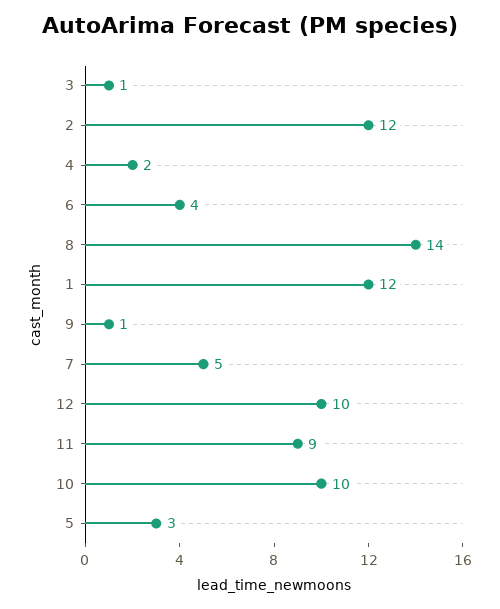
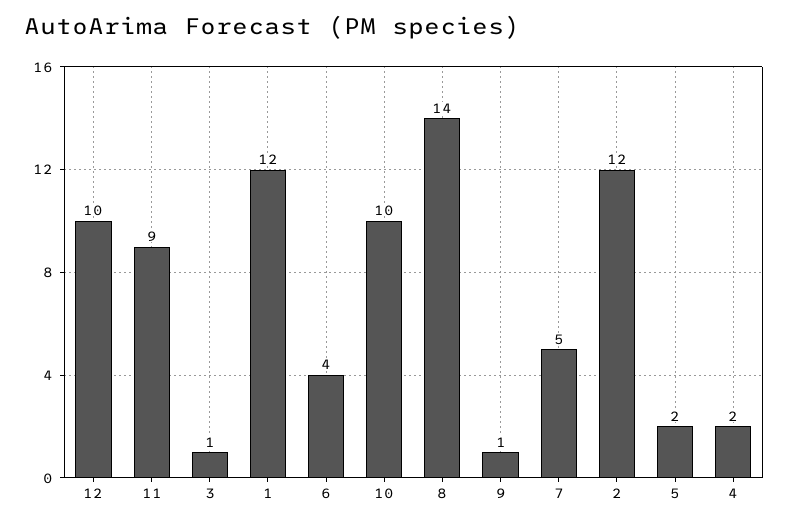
5: 3 -> 2

